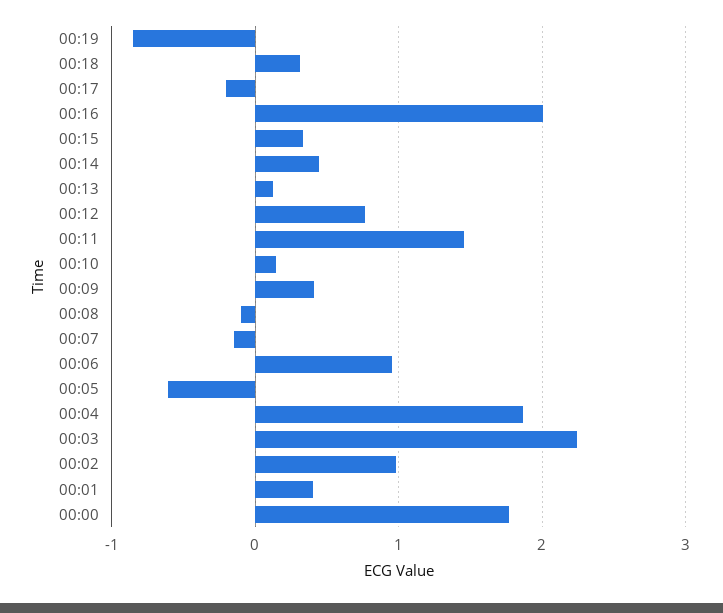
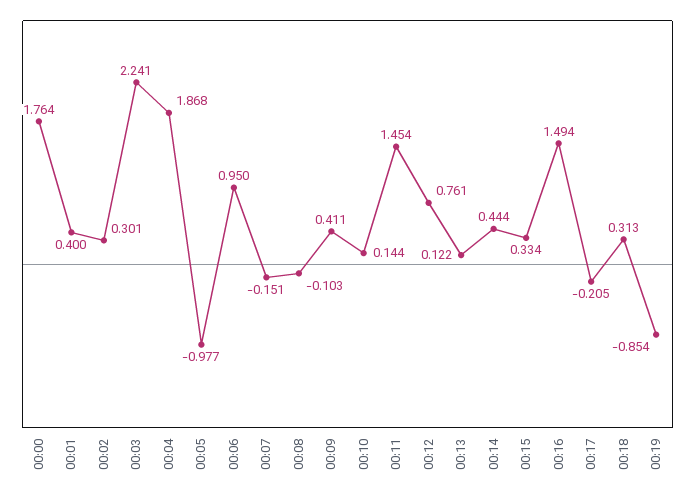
00:16: 2 -> 1.494
00:05: -0.6 -> -0.977
00:02: 1 -> 0.301

